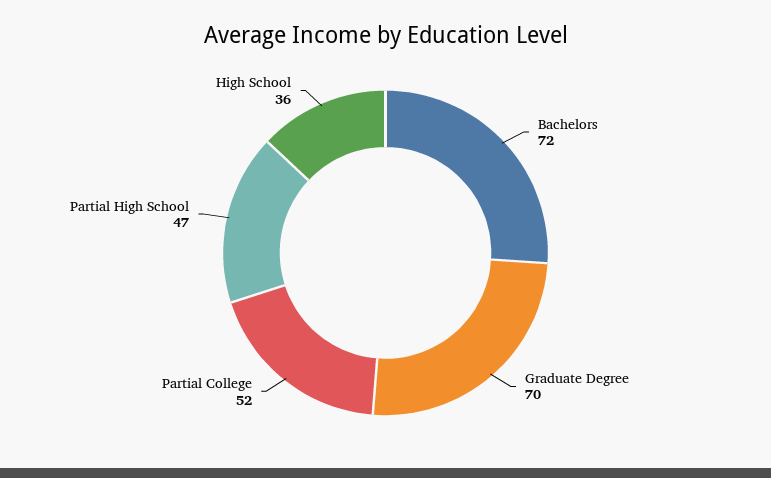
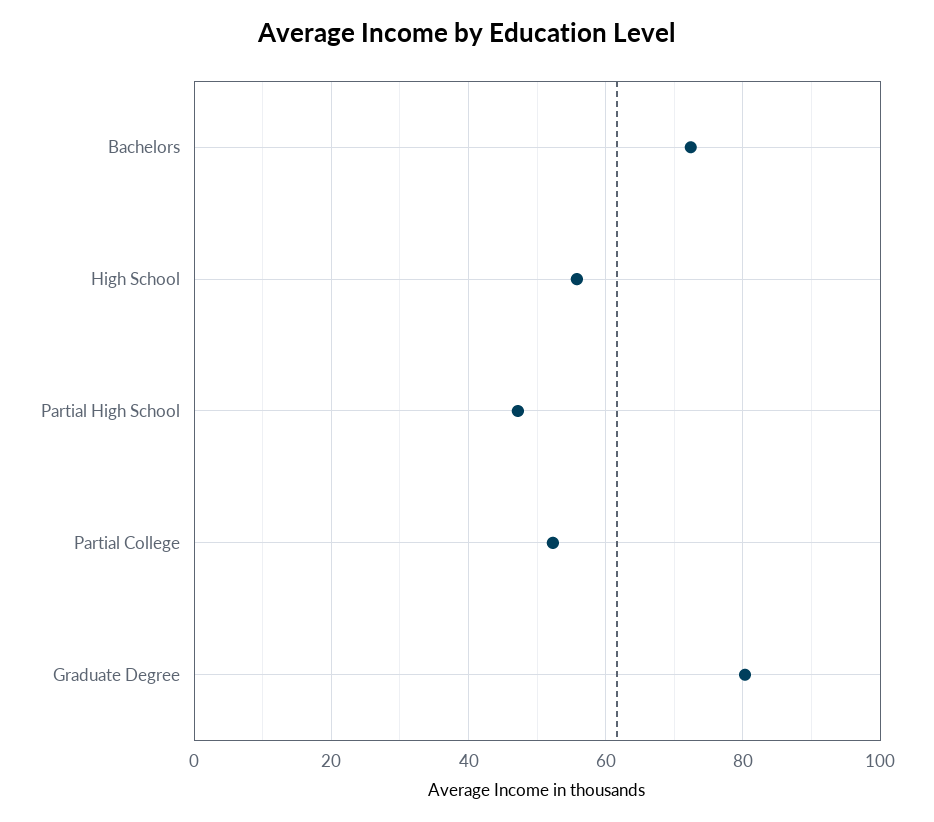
Graduate Degree: 70 -> 80
High School: 36 -> 56

